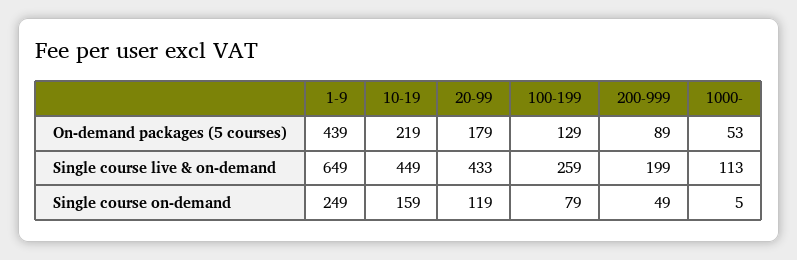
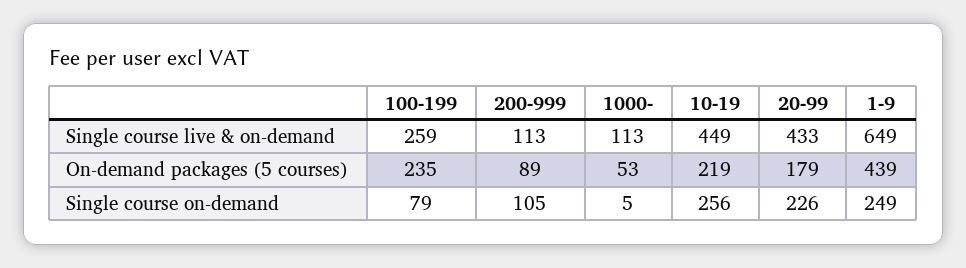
100-199, On-demand packages (5 courses): 129 -> 235
200-999, Single course live & on-demand: 199 -> 113
10-19, Single course on-demand: 159 -> 256
20-99, Single course on-demand: 119 -> 226
200-999, Single course on-demand: 49 -> 105

